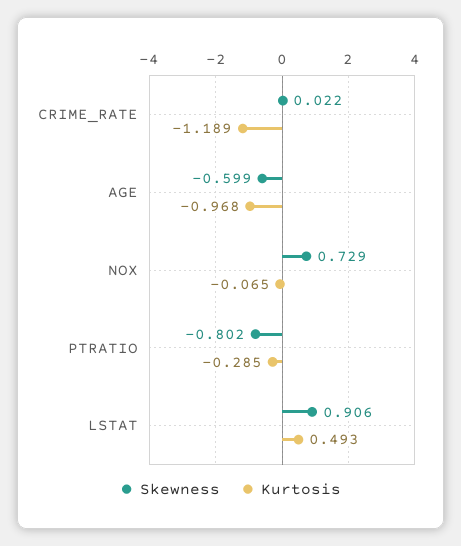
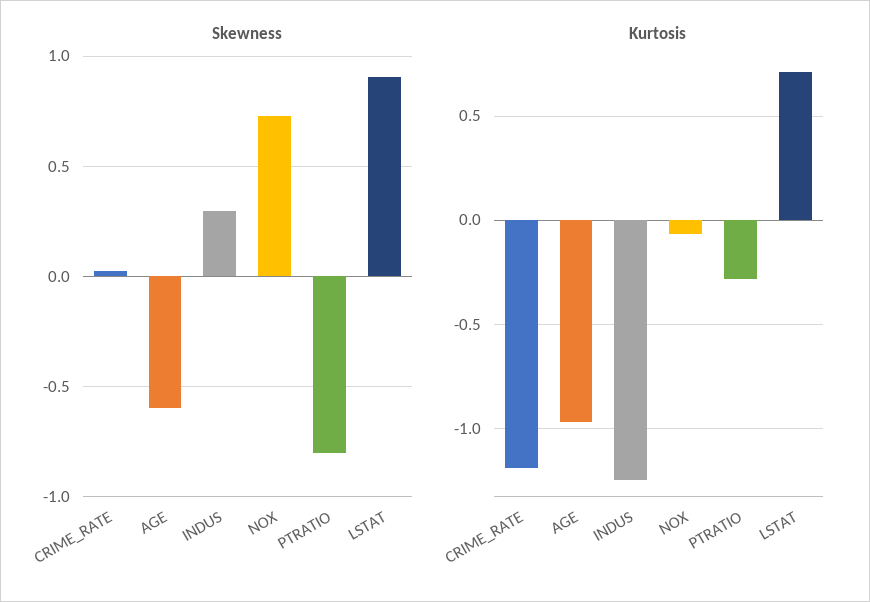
Kurtosis, LSTAT: 0.493 -> 0.7
Skewness, INDUS: none -> 0.3
Kurtosis, INDUS: none -> -1.25

